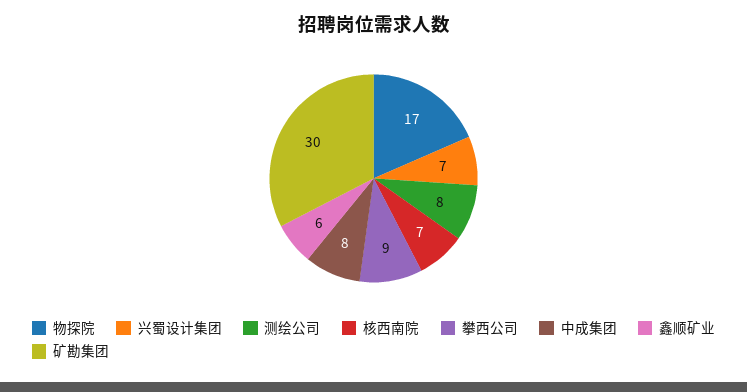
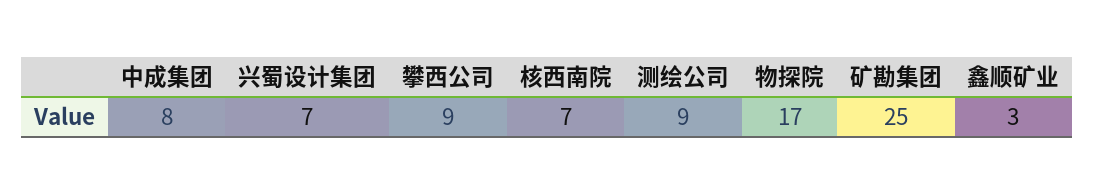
测绘公司: 8 -> 9
鑫顺矿业: 6 -> 3
矿勘集团: 30 -> 25

